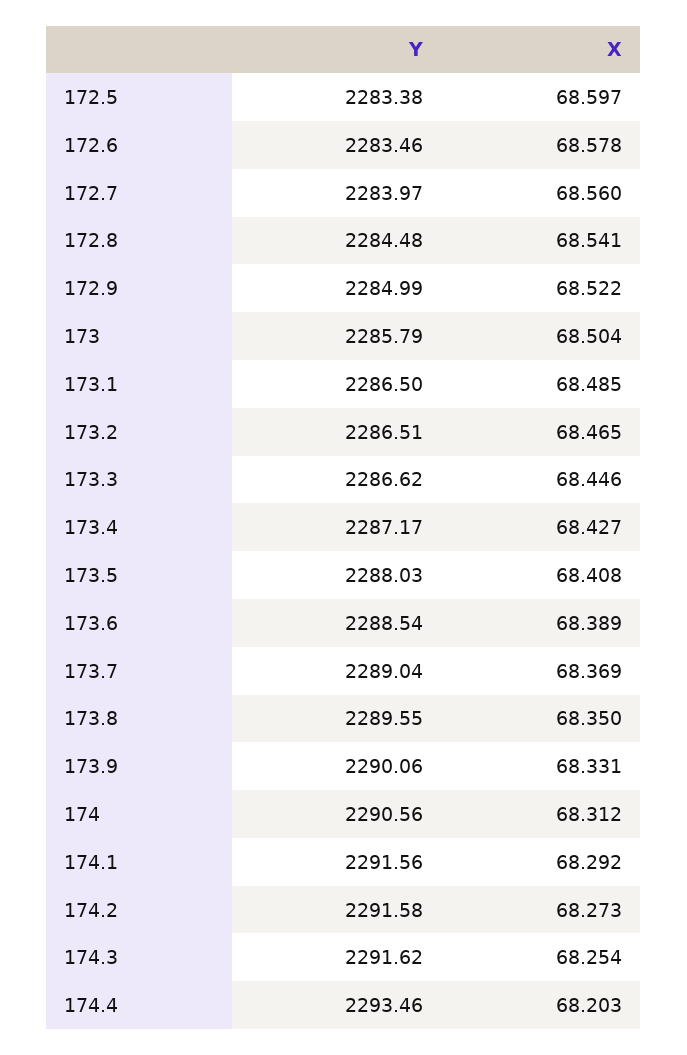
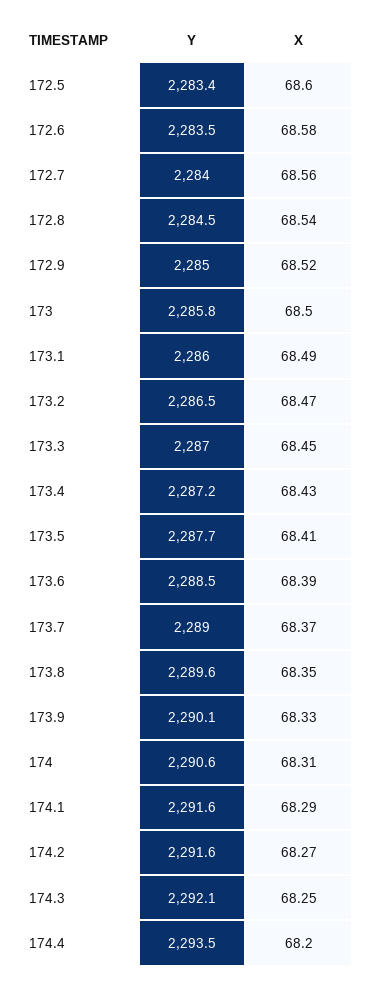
Y, 173.1: 2286.5 -> 2286
Y, 173.3: 2286.62 -> 2287
Y, 173.5: 2288.03 -> 2287.7
Y, 174.3: 2291.62 -> 2292.1

